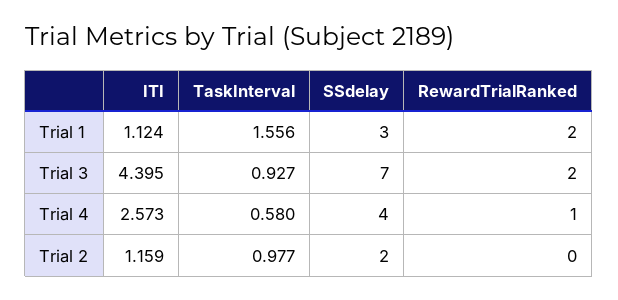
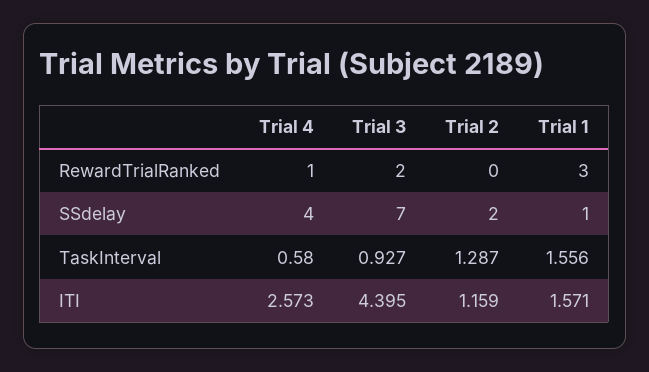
ITI, Trial 1: 1.124 -> 1.571
SSdelay, Trial 1: 3 -> 1
RewardTrialRanked, Trial 1: 2 -> 3
TaskInterval, Trial 2: 0.977 -> 1.287

